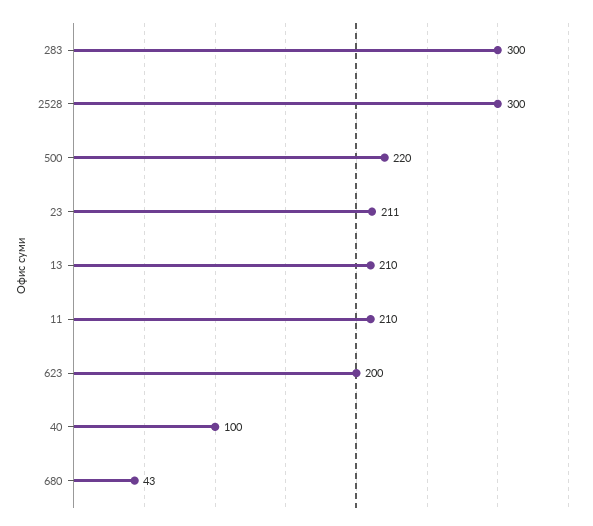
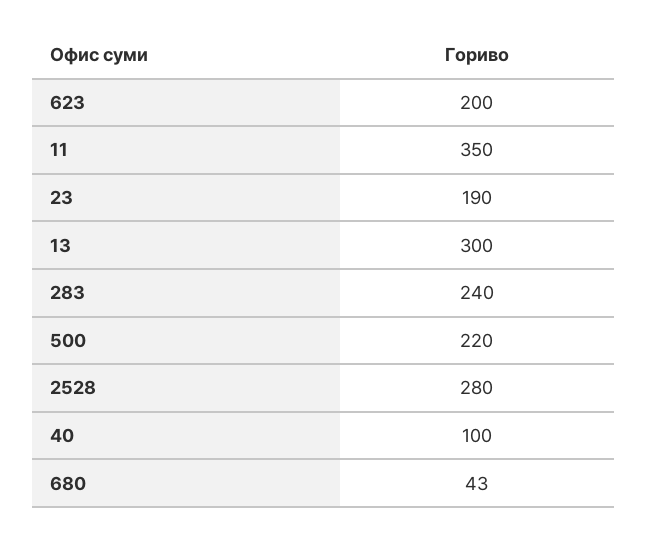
283: 300 -> 240
2528: 300 -> 280
23: 211 -> 190
13: 210 -> 300
11: 210 -> 350

